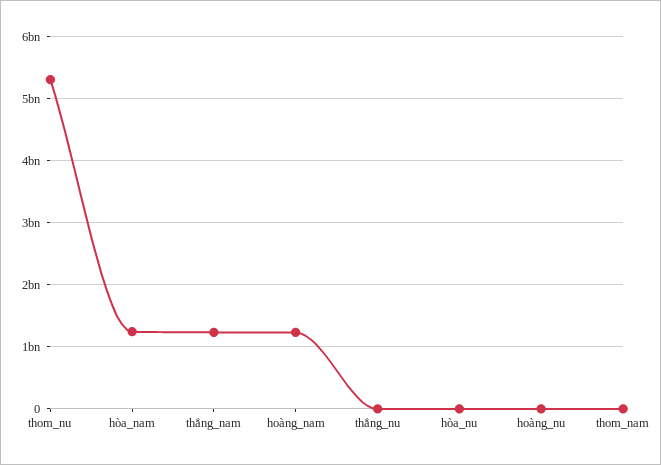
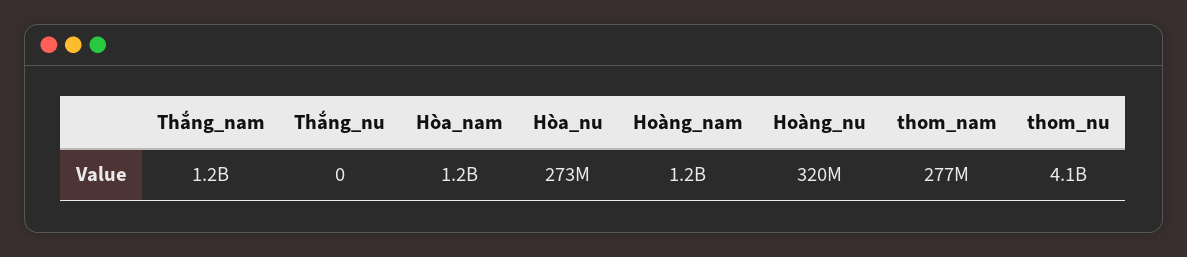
thom_nu: 5300000000 -> 4100000000
hòa_nu: 0 -> 273000000
hoàng_nu: 0 -> 320000000
thom_nam: 0 -> 277000000

